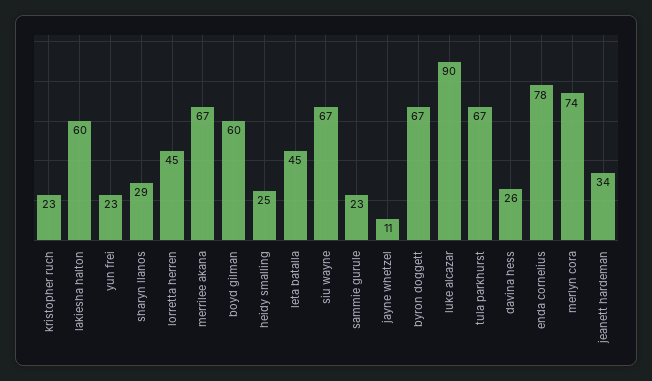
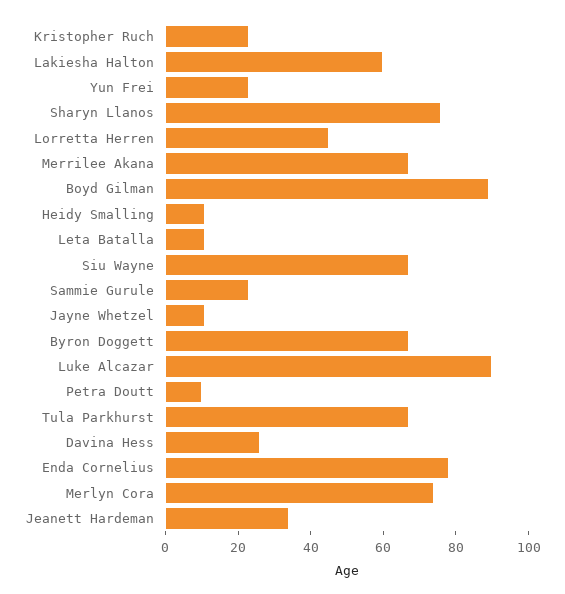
sharyn llanos: 29 -> 75
boyd gilman: 60 -> 90
heidy smalling: 25 -> 10
leta batalla: 45 -> 10
Petra Doutt: none -> 10

